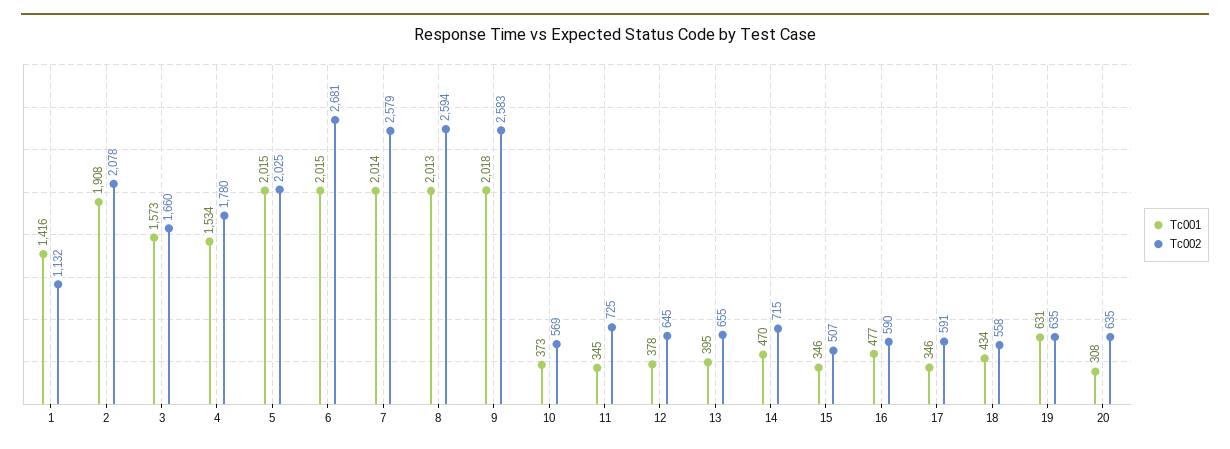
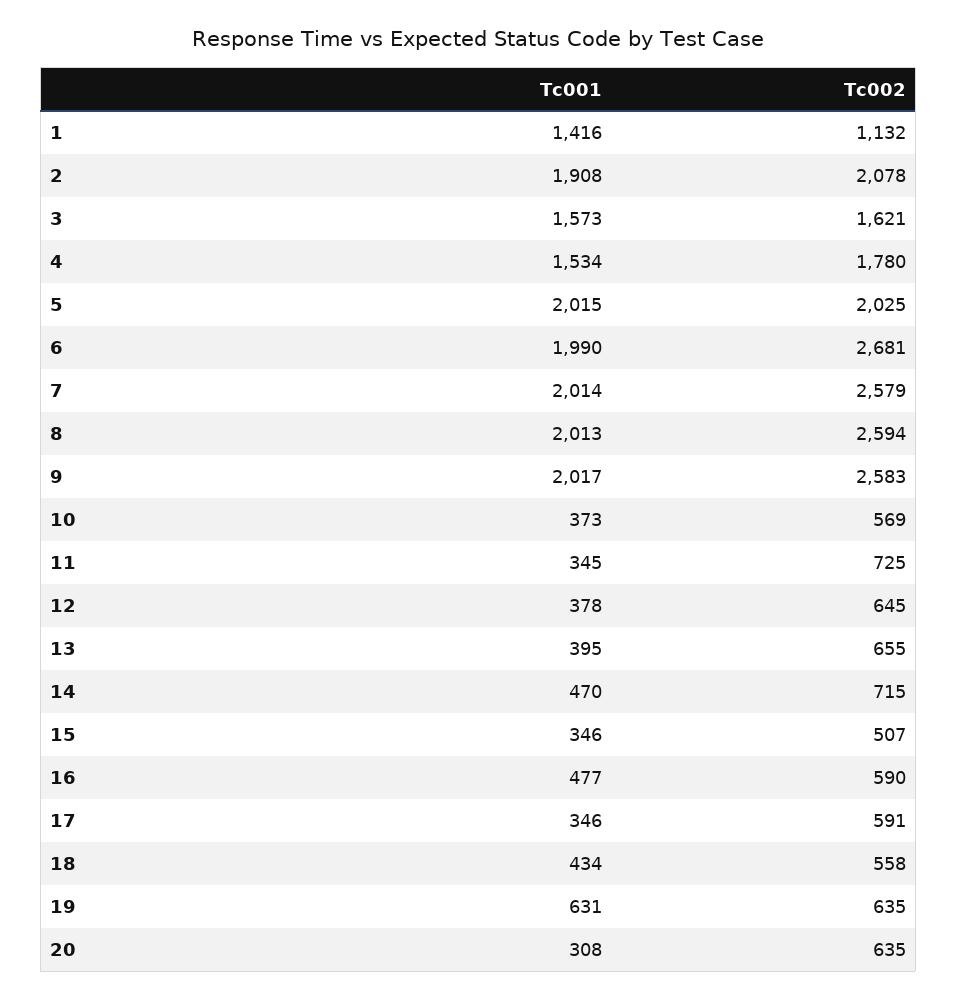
Tc002, 3: 1660 -> 1621
Tc001, 6: 2015 -> 1990
Tc001, 9: 2018 -> 2017

